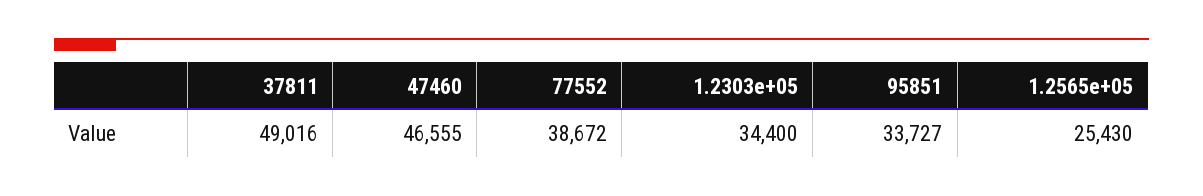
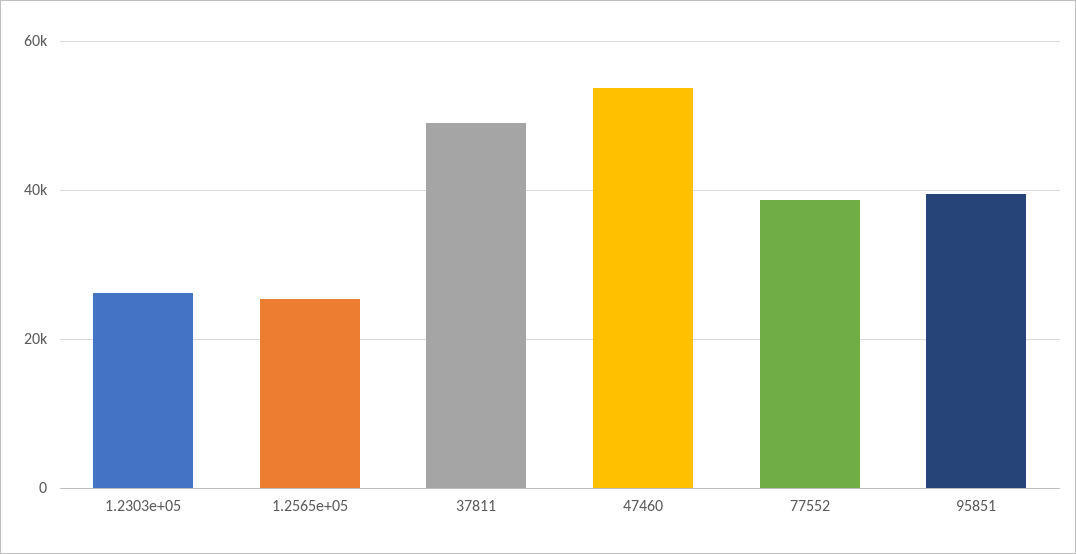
47460: 46555 -> 54000
1.2303e+05: 34400 -> 26000
95851: 33727 -> 40000

